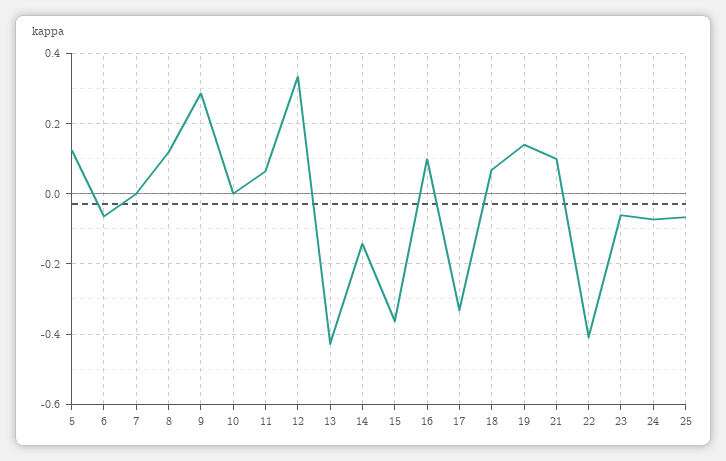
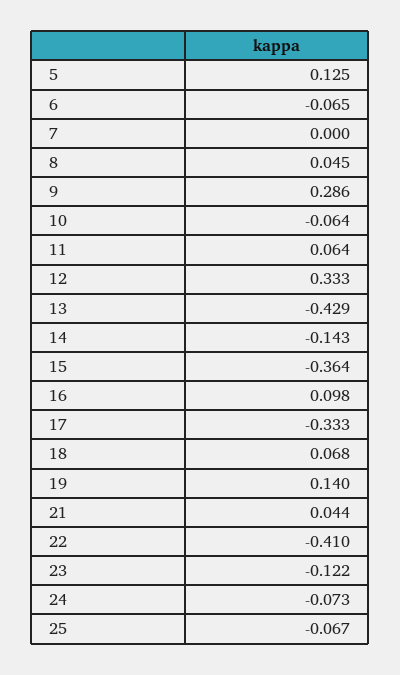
8: 0.12 -> 0.045
10: 0 -> -0.064
21: 0.1 -> 0.044
23: -0.06 -> -0.122

